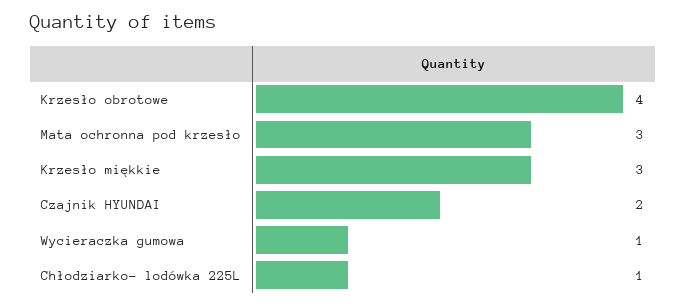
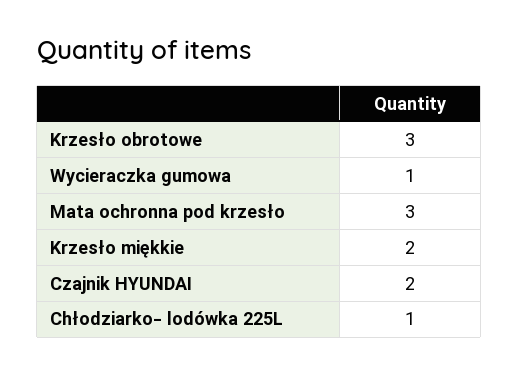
Krzesło obrotowe: 4 -> 3
Krzesło miękkie: 3 -> 2

